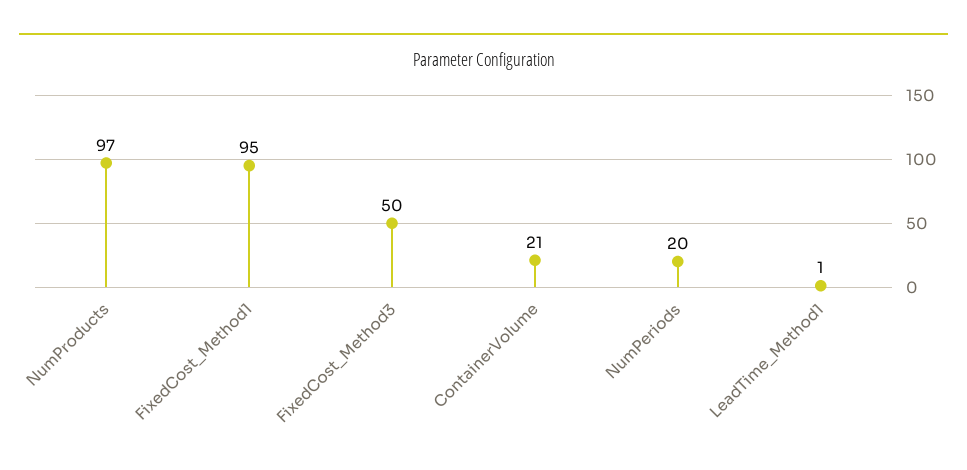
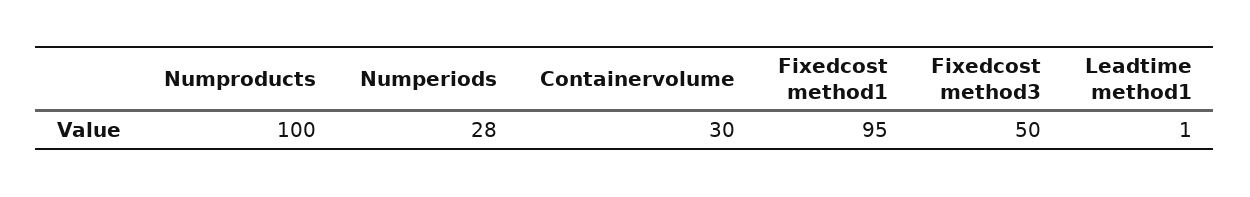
NumProducts: 97 -> 100
ContainerVolume: 21 -> 30
NumPeriods: 20 -> 28

